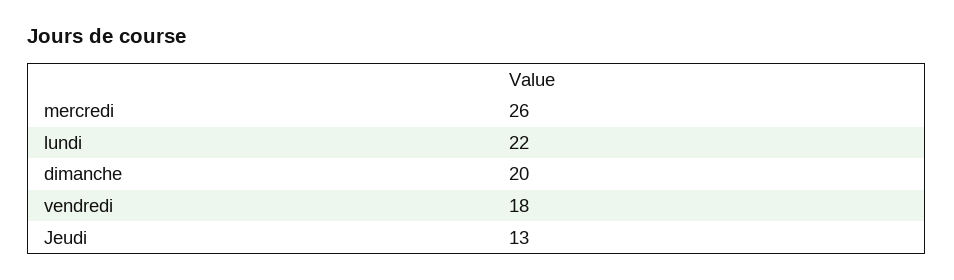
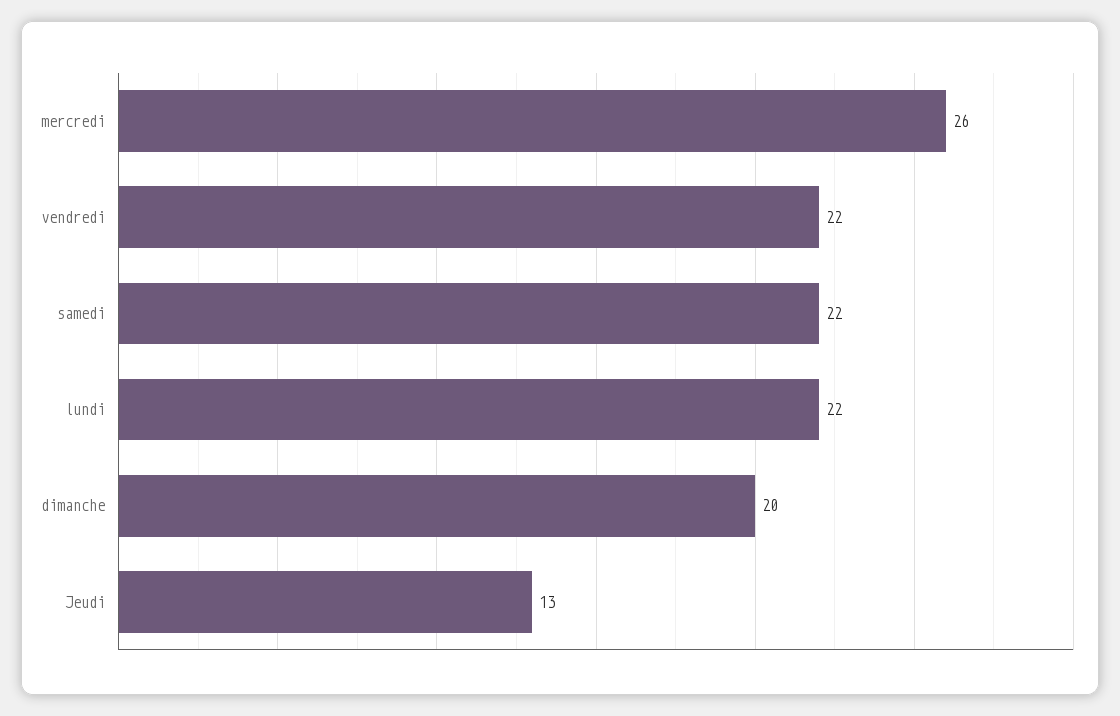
vendredi: 18 -> 22
samedi: none -> 22

